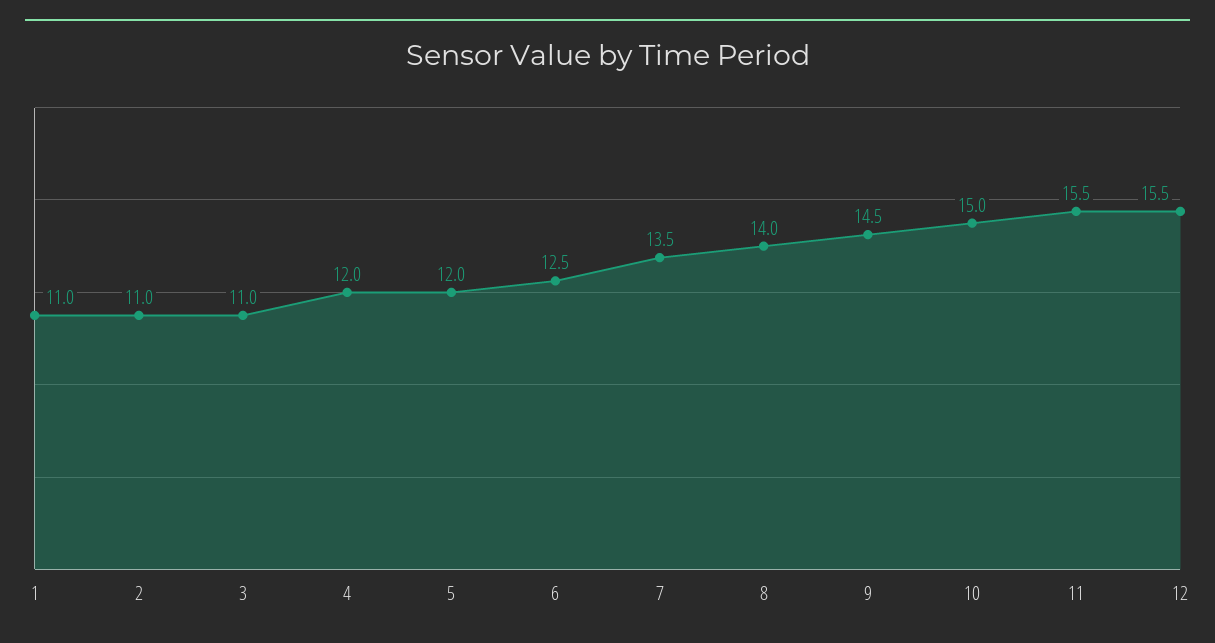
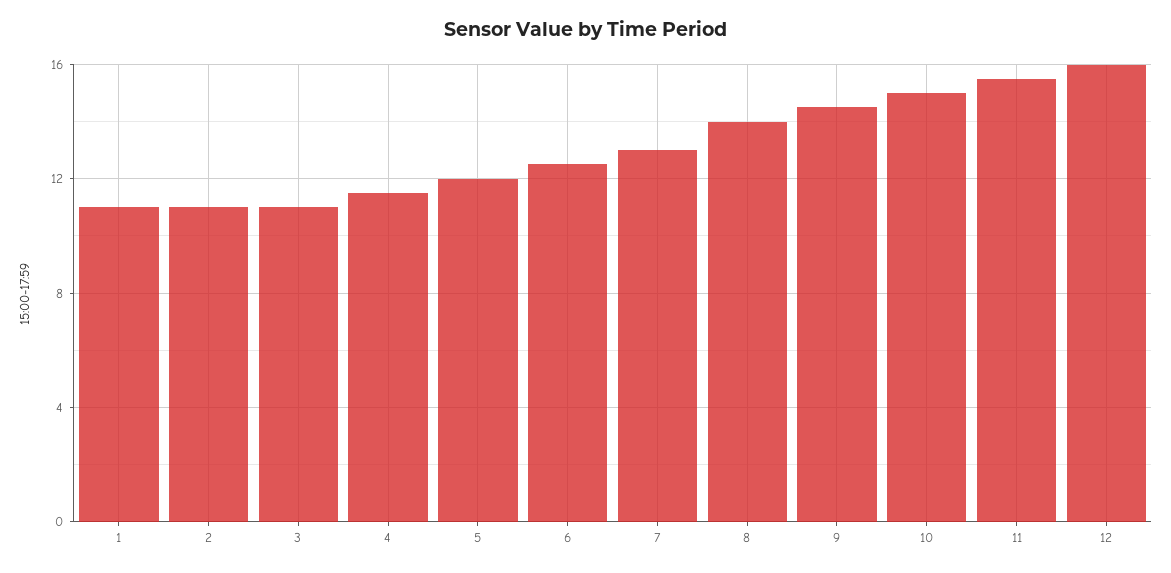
4: 12 -> 11.5
7: 13.5 -> 13
12: 15.5 -> 16

